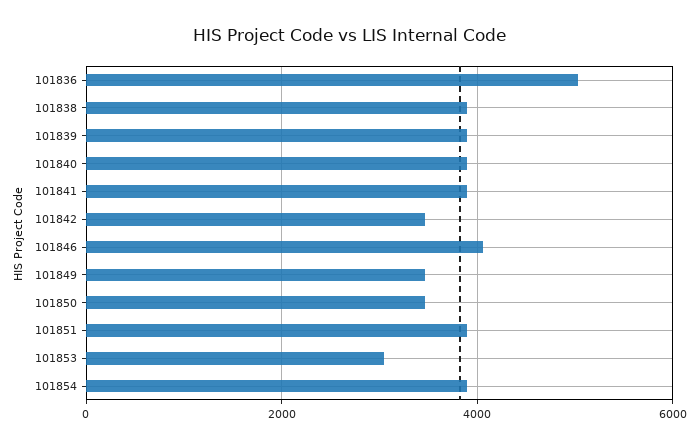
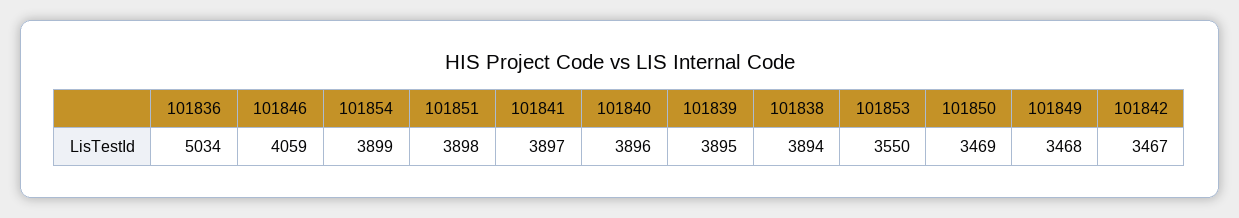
101853: 3000 -> 3550

